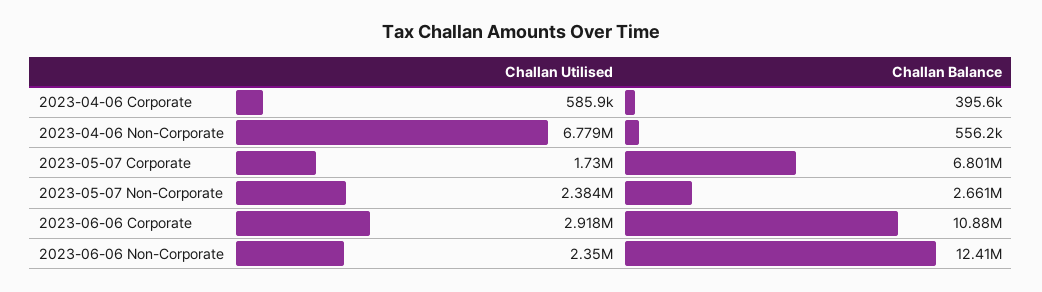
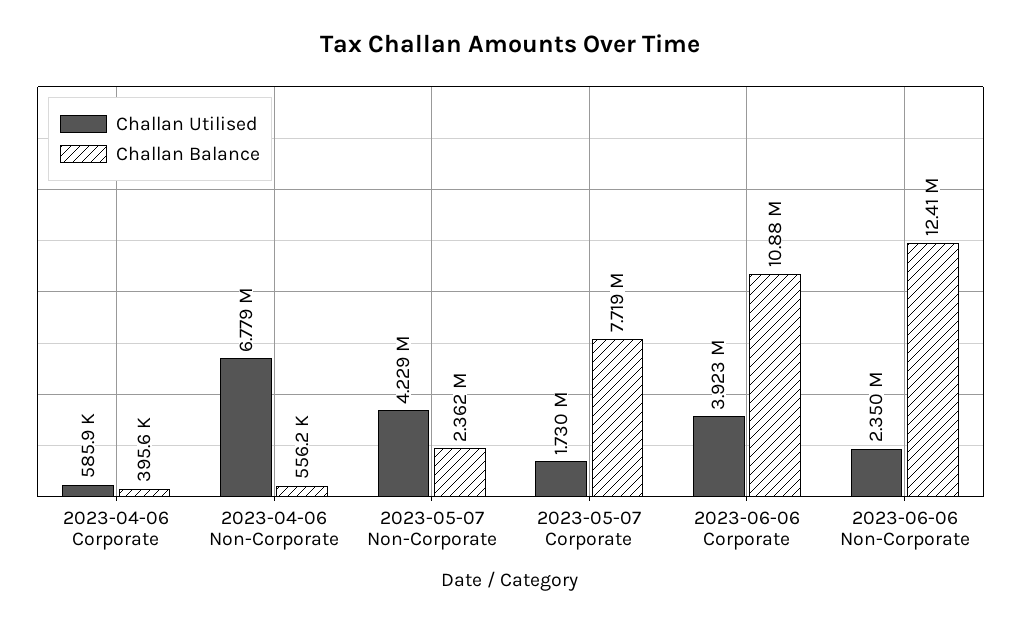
Challan Balance, 2023-05-07 Corporate: 6801000 -> 7719000
Challan Utilised, 2023-05-07 Non-Corporate: 2384000 -> 4229000
Challan Balance, 2023-05-07 Non-Corporate: 2661000 -> 2362000
Challan Utilised, 2023-06-06 Corporate: 2918000 -> 3923000

